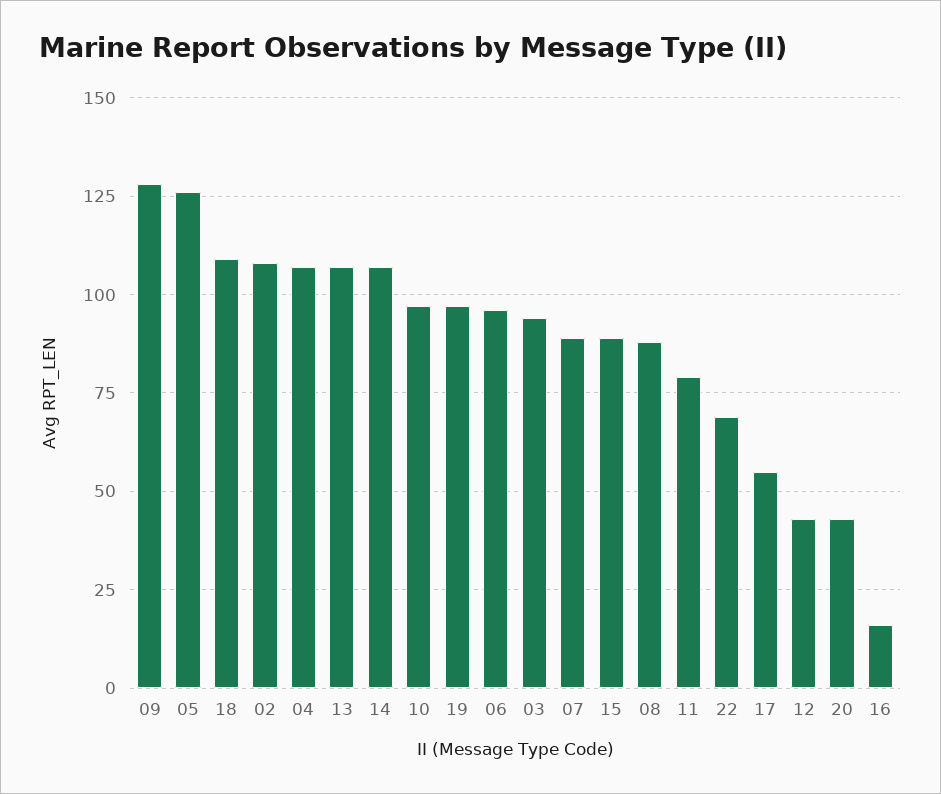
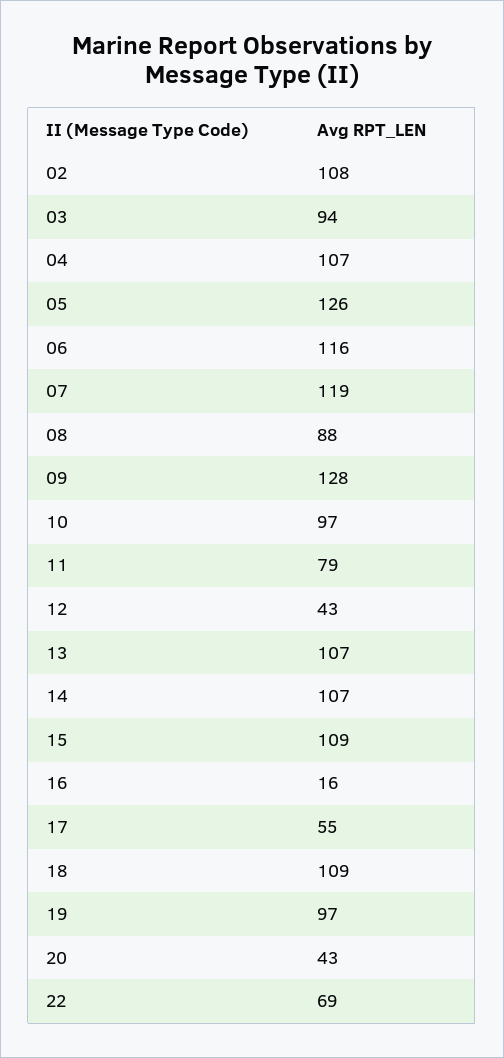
06: 95 -> 116
07: 90 -> 119
15: 90 -> 109

